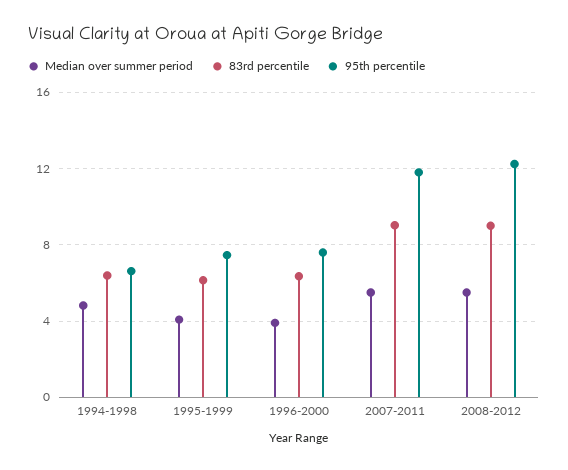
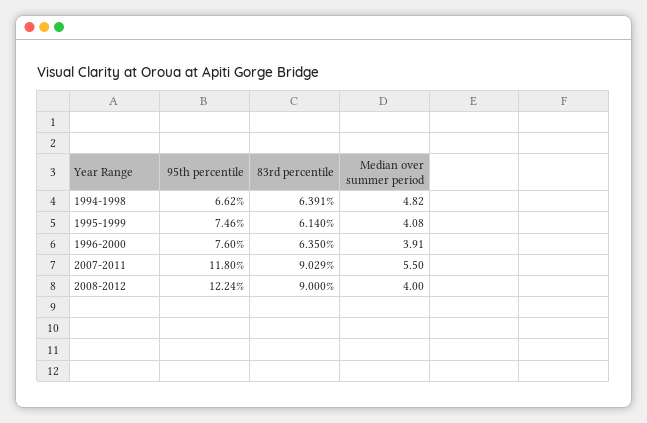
Median over summer period, 2008-2012: 5.5 -> 4

